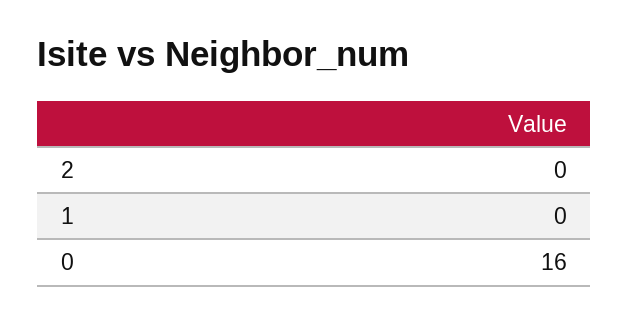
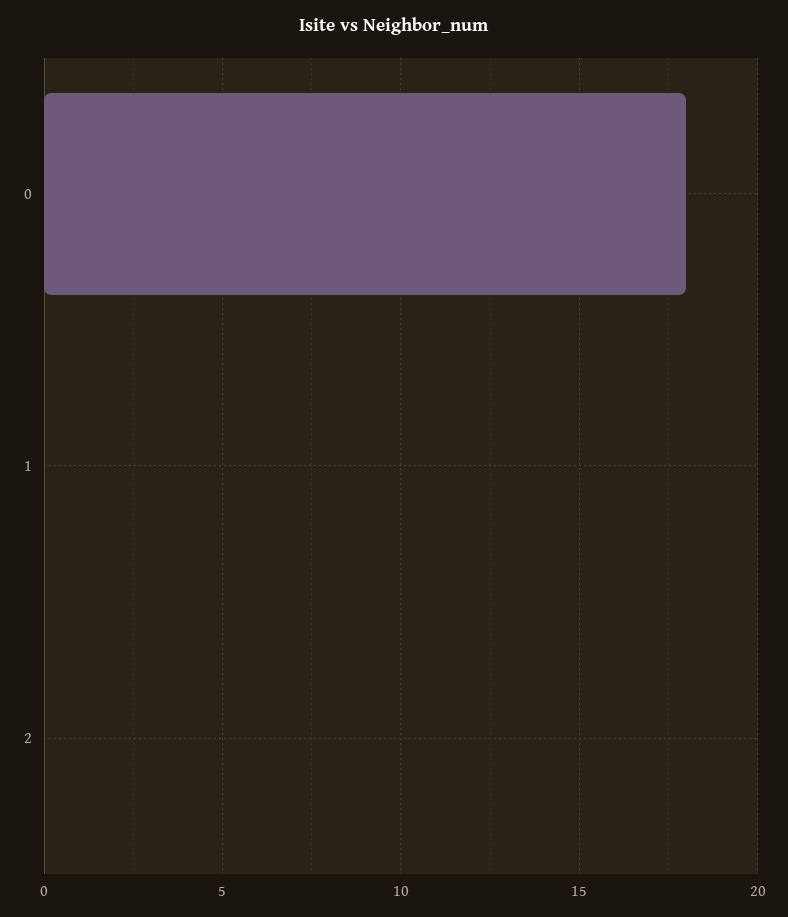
0: 16 -> 18

